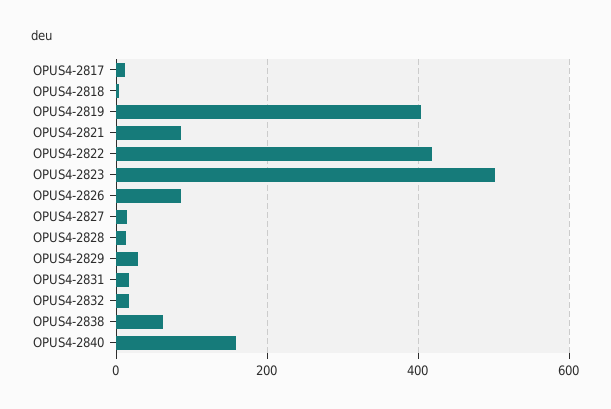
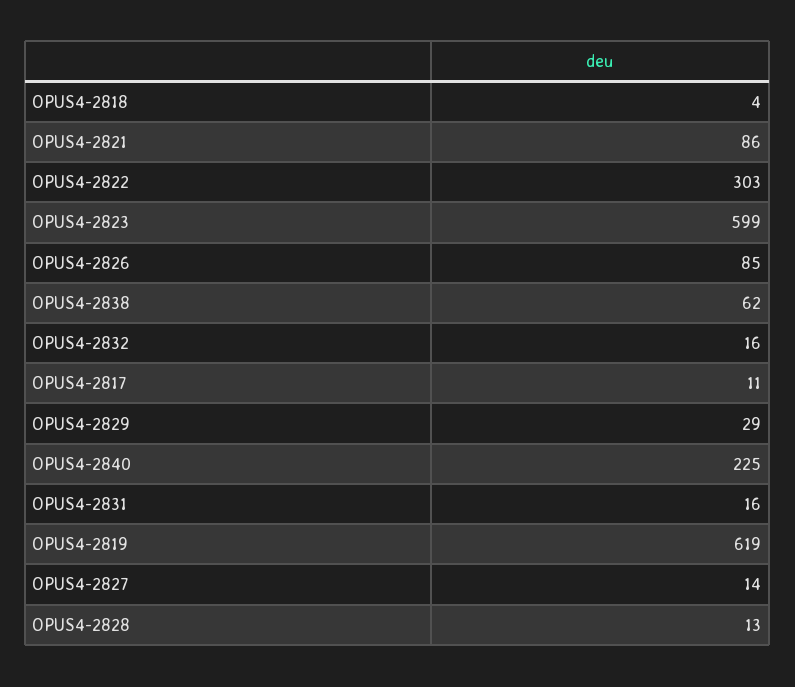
OPUS4-2819: 400 -> 619
OPUS4-2822: 420 -> 303
OPUS4-2823: 500 -> 599
OPUS4-2840: 160 -> 225

